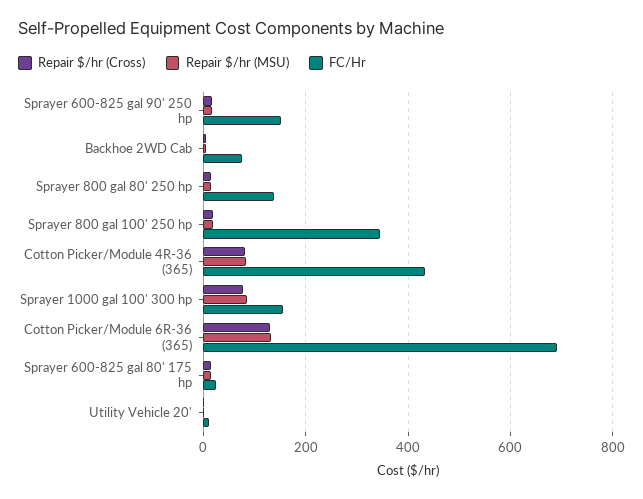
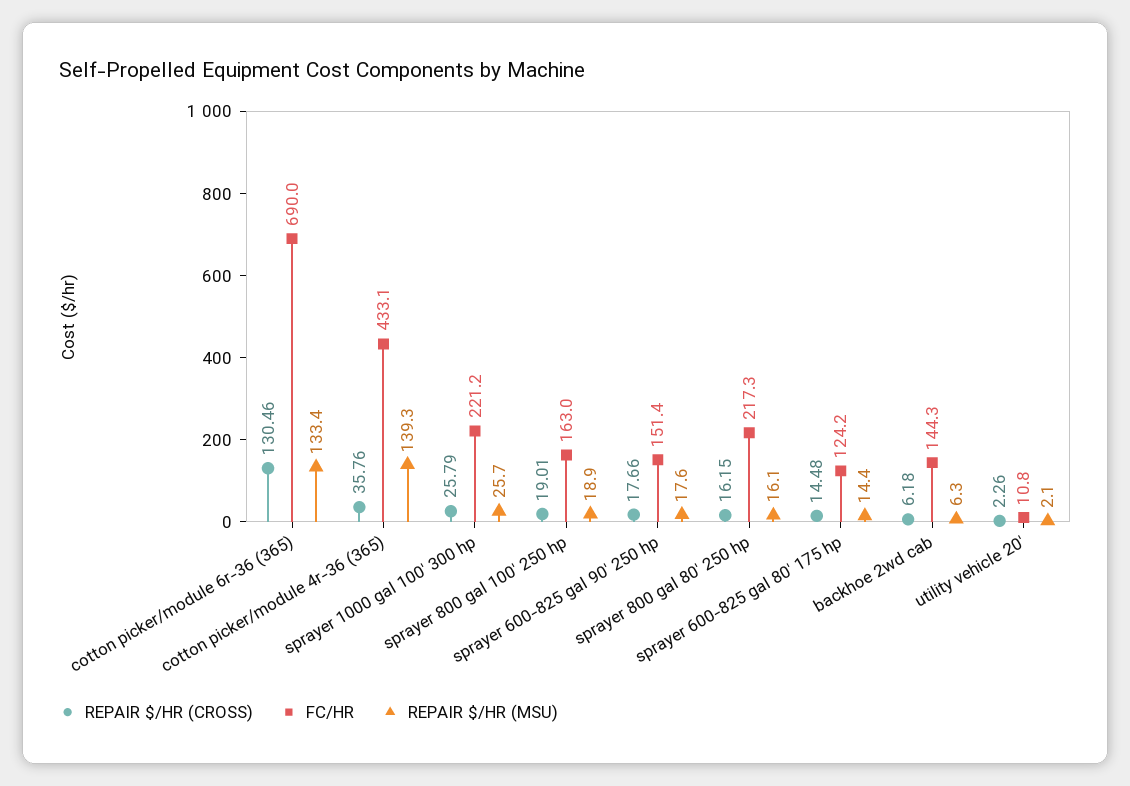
FC/Hr, Backhoe 2WD Cab: 80 -> 144.3
FC/Hr, Sprayer 800 gal 80' 250 hp: 140 -> 217.3
FC/Hr, Sprayer 800 gal 100' 250 hp: 340 -> 163
Repair $/hr (Cross), Cotton Picker/Module 4R-36 (365): 80 -> 35.76
Repair $/hr (MSU), Cotton Picker/Module 4R-36 (365): 80 -> 139.3
Repair $/hr (Cross), Sprayer 1000 gal 100' 300 hp: 80 -> 25.79
Repair $/hr (MSU), Sprayer 1000 gal 100' 300 hp: 80 -> 25.7
FC/Hr, Sprayer 1000 gal 100' 300 hp: 160 -> 221.2
FC/Hr, Sprayer 600-825 gal 80' 175 hp: 20 -> 124.2

